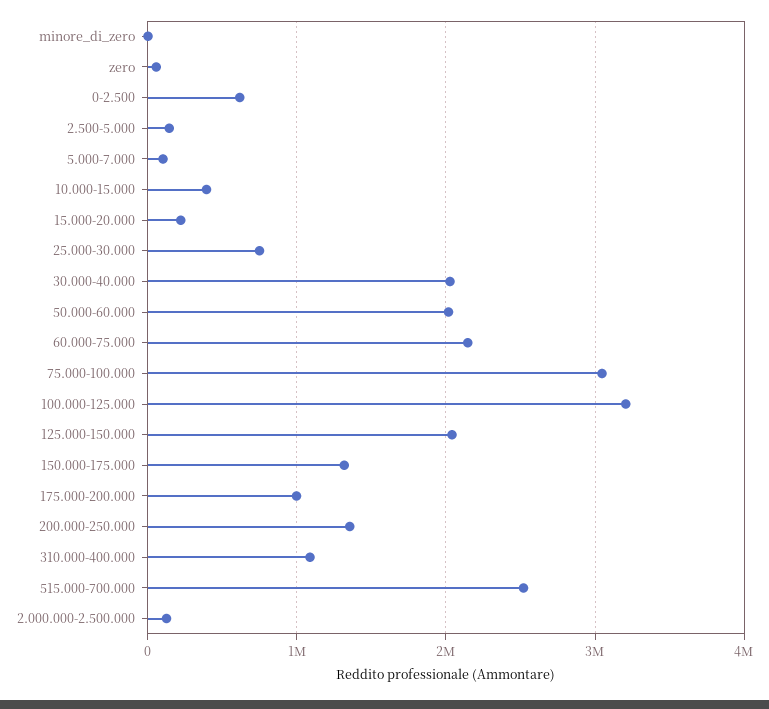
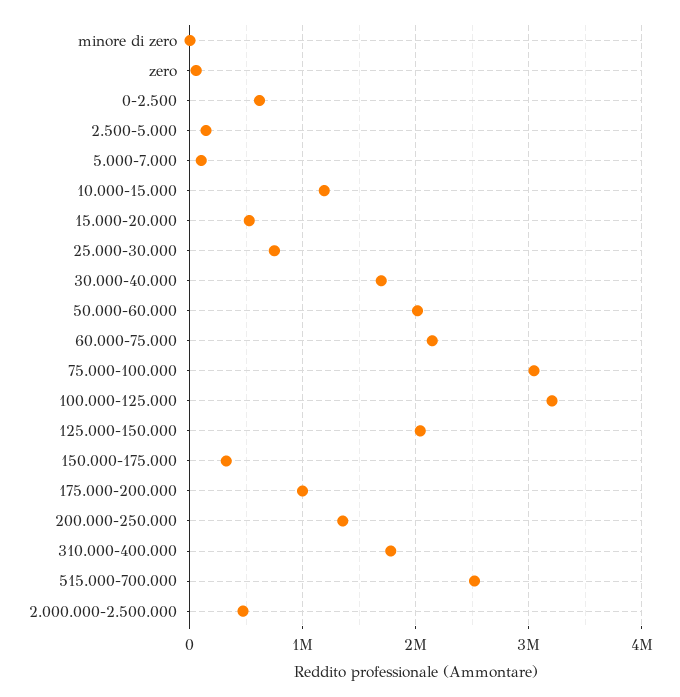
10.000-15.000: 400000 -> 1200000
15.000-20.000: 200000 -> 500000
30.000-40.000: 2000000 -> 1700000
150.000-175.000: 1300000 -> 300000
310.000-400.000: 1100000 -> 1800000
2.000.000-2.500.000: 100000 -> 500000

